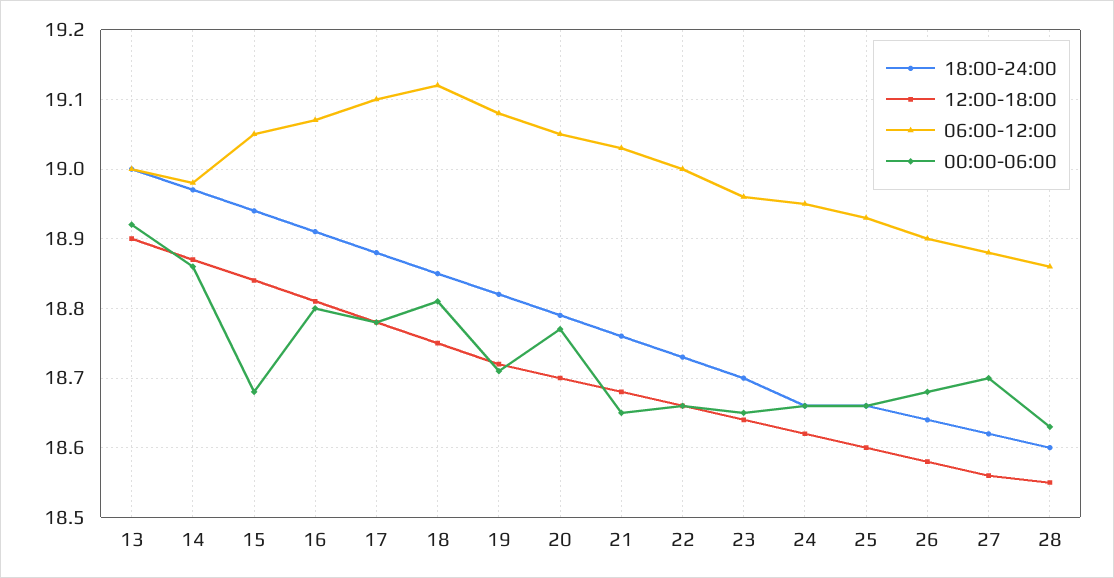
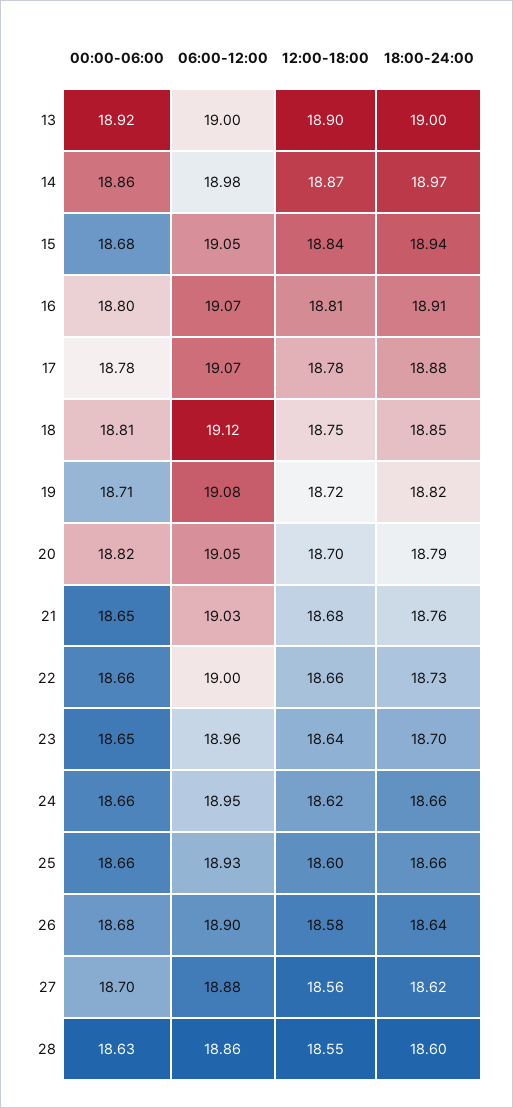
06:00-12:00, 17: 19.1 -> 19.07
00:00-06:00, 20: 18.77 -> 18.82

